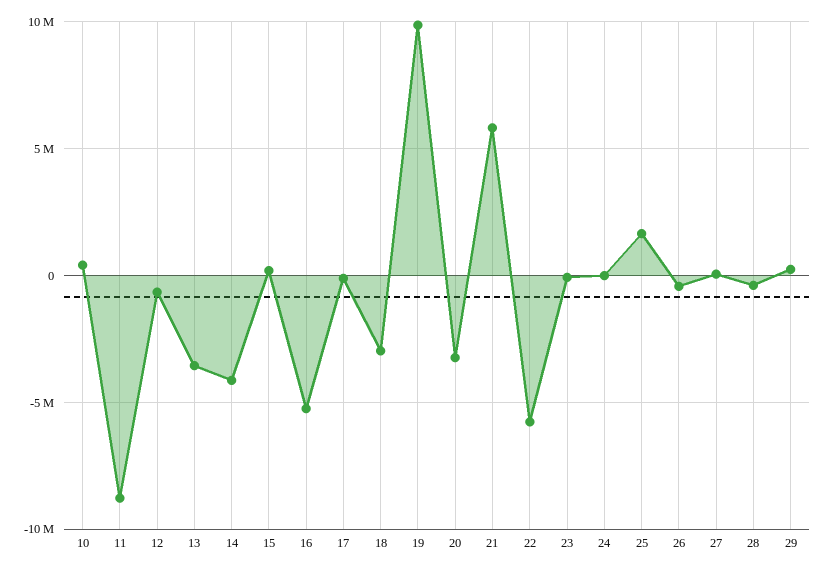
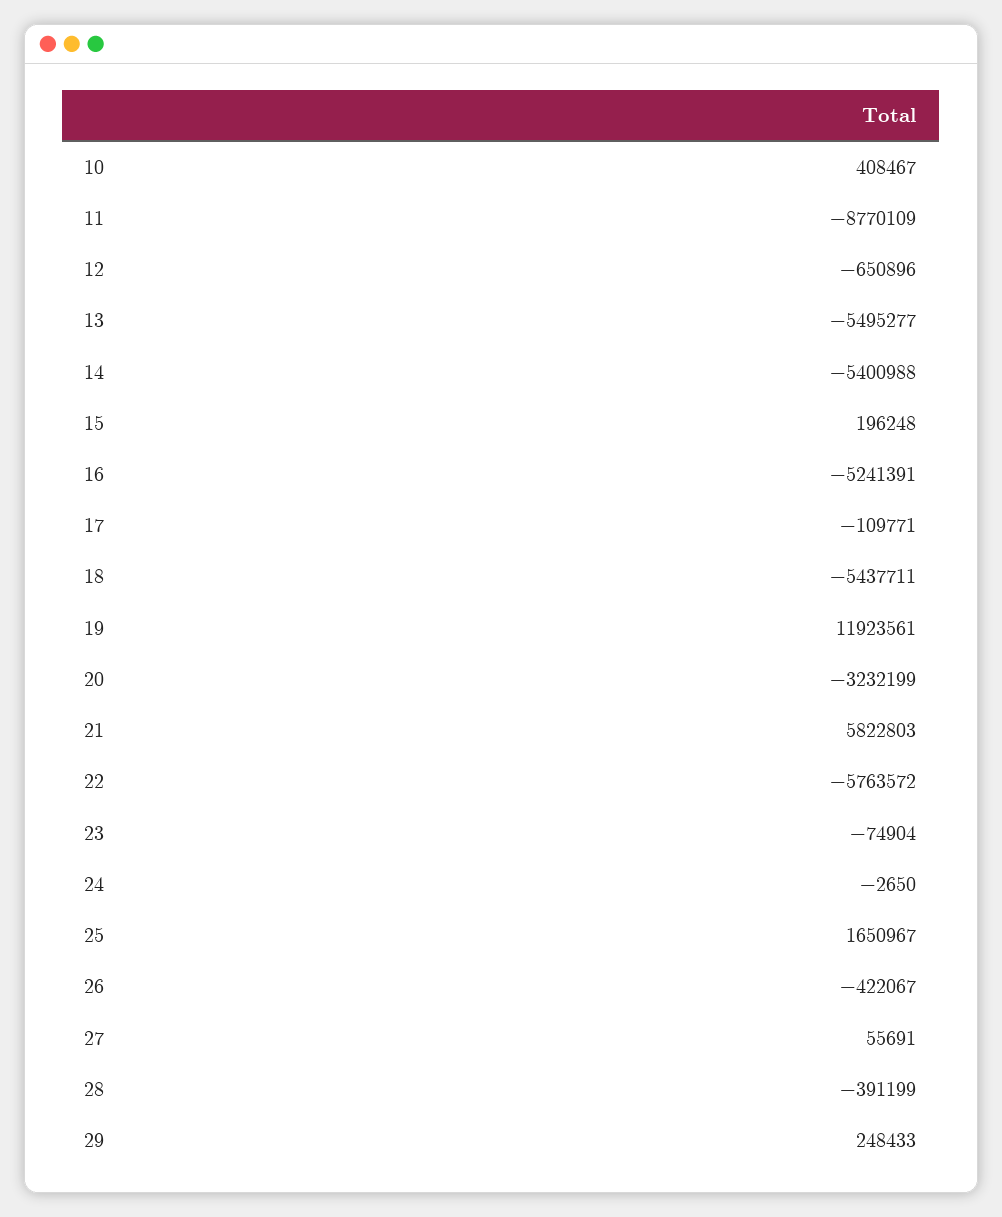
13: -3500000 -> -5495277
14: -4000000 -> -5400988
18: -3000000 -> -5437711
19: 10000000 -> 11923561

